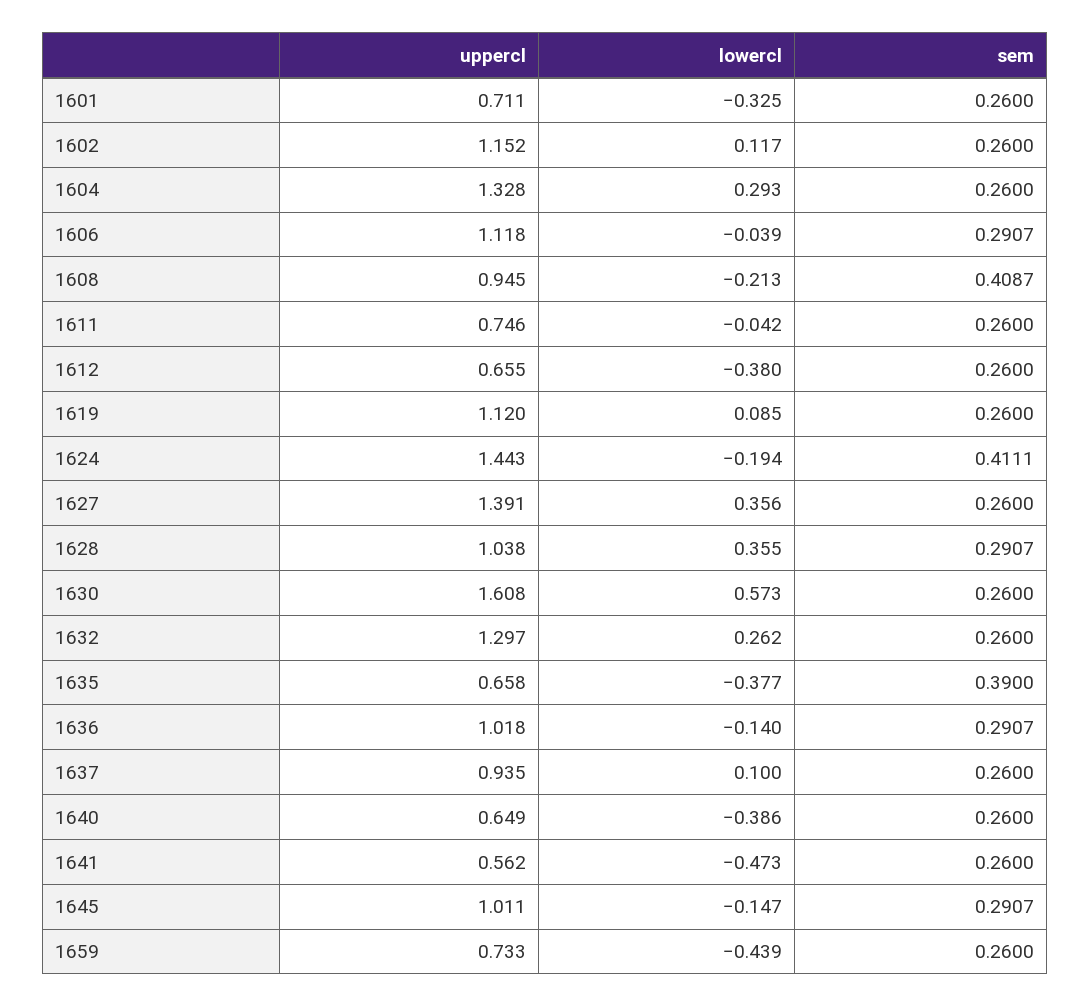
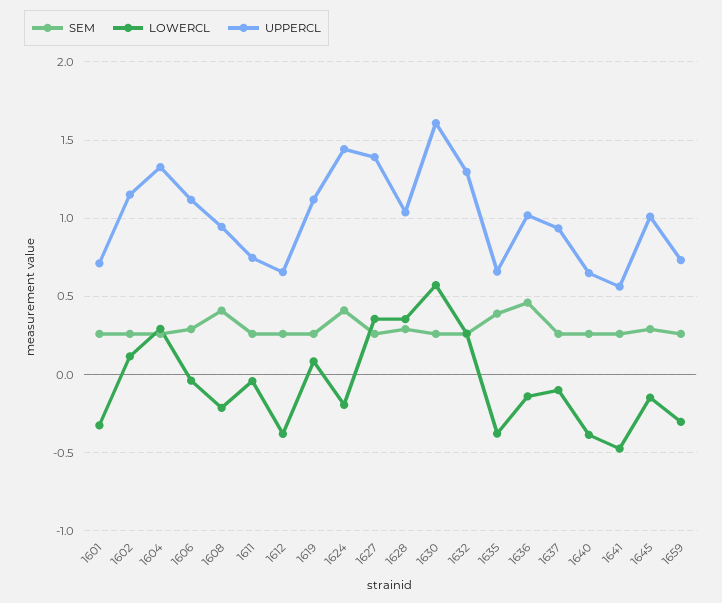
sem, 1636: 0.2907 -> 0.45
lowercl, 1637: 0.1 -> -0.1
lowercl, 1659: -0.439 -> -0.3

